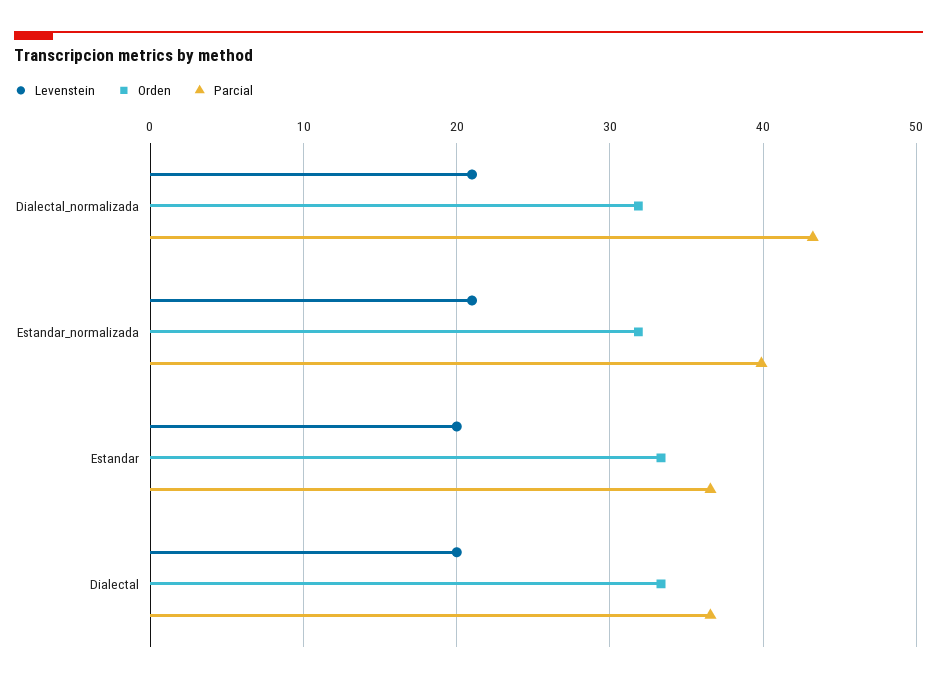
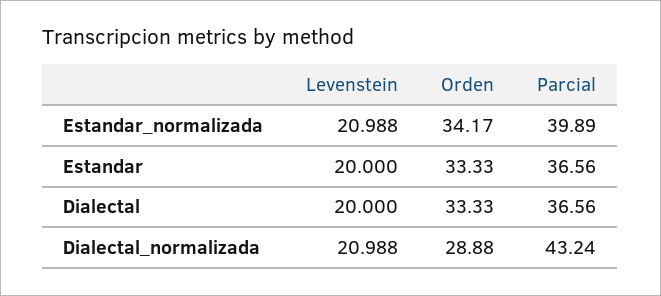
Orden, Dialectal_normalizada: 32 -> 28.88
Orden, Estandar_normalizada: 32 -> 34.17

